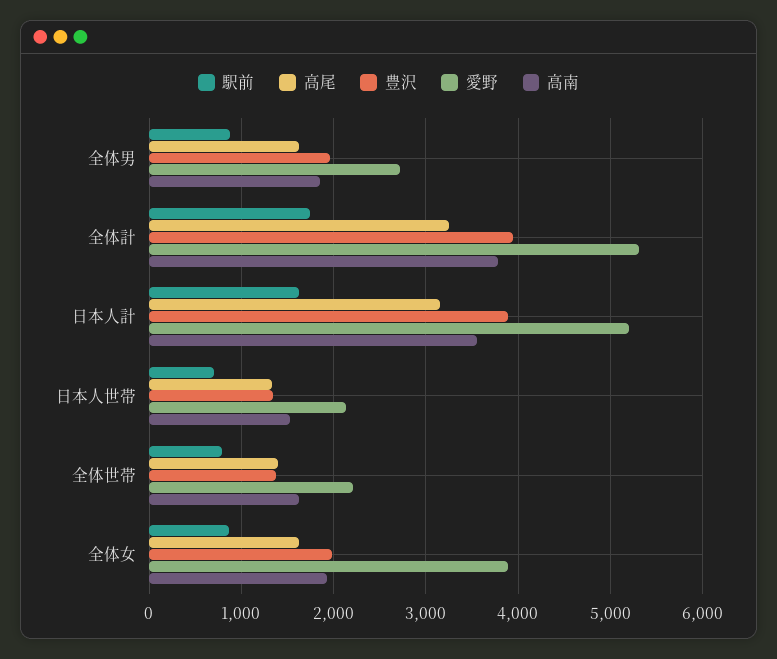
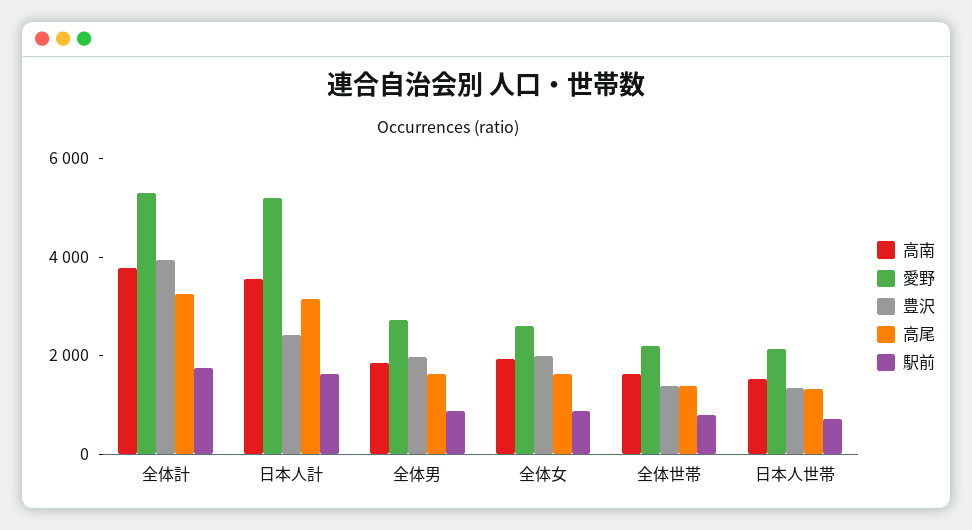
豊沢, 日本人計: 3900 -> 2500
愛野, 全体女: 3900 -> 2500

